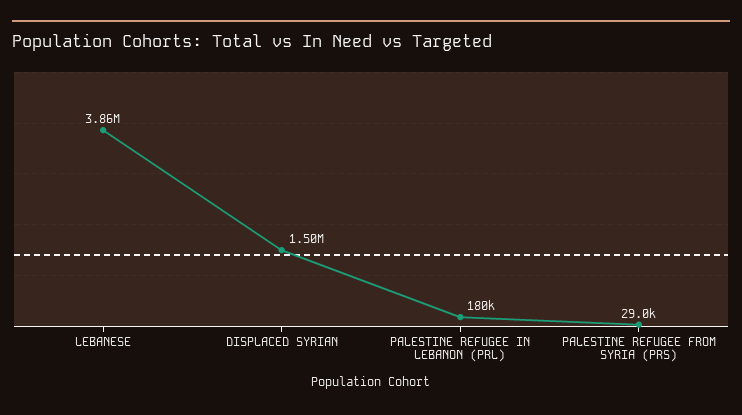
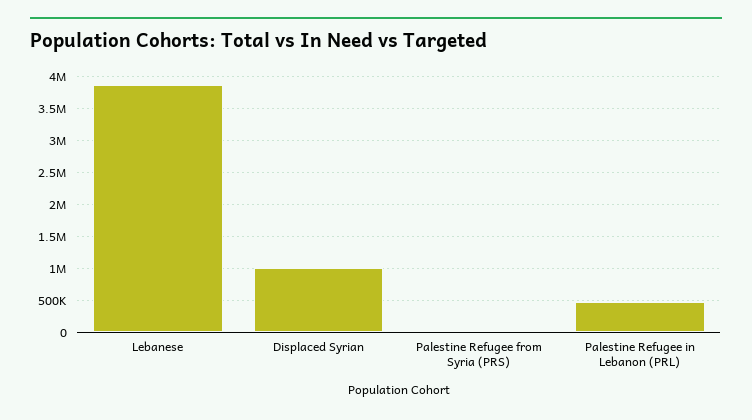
DISPLACED SYRIAN: 1500000 -> 1000000
PALESTINE REFUGEE IN LEBANON (PRL): 180000 -> 500000

